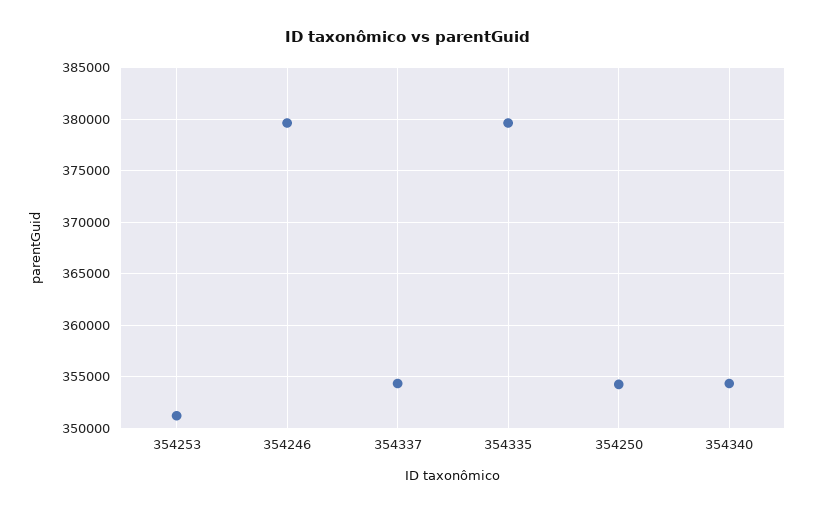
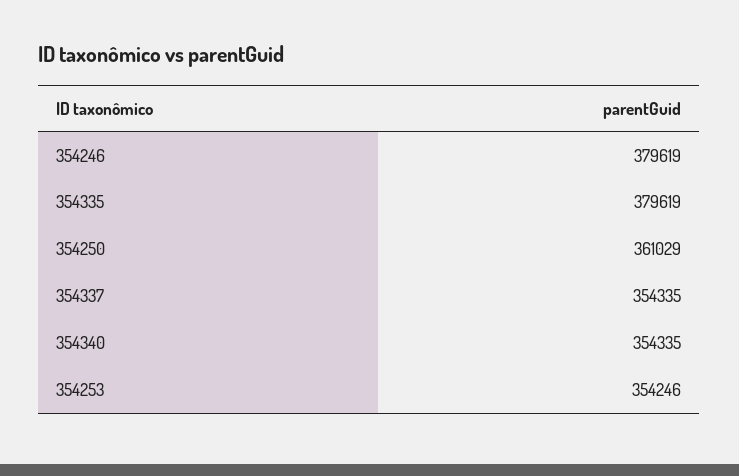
354253: 351000 -> 354246
354250: 354000 -> 361029

